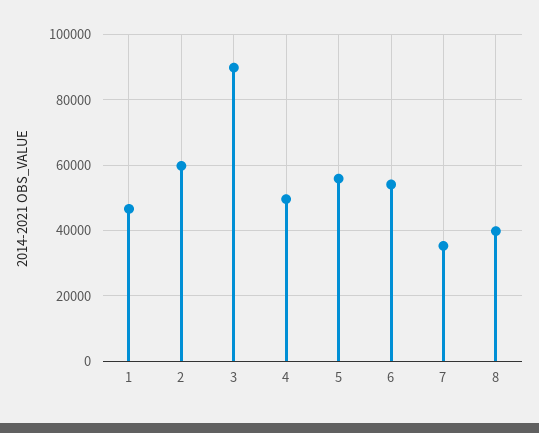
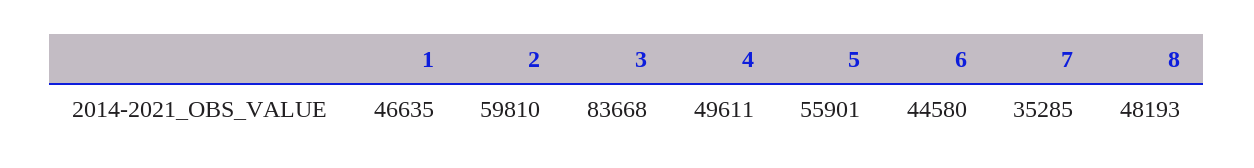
3: 90000 -> 83668
6: 54000 -> 44580
8: 40000 -> 48193

